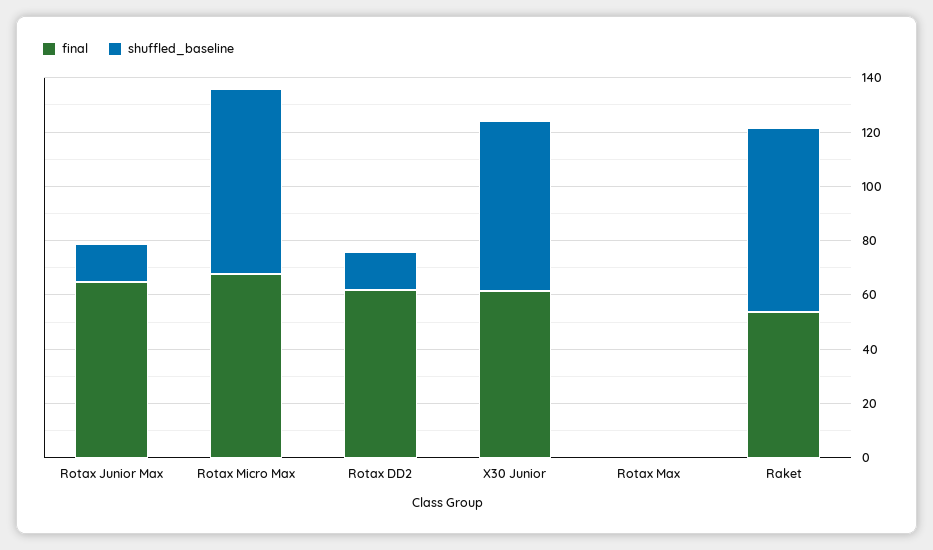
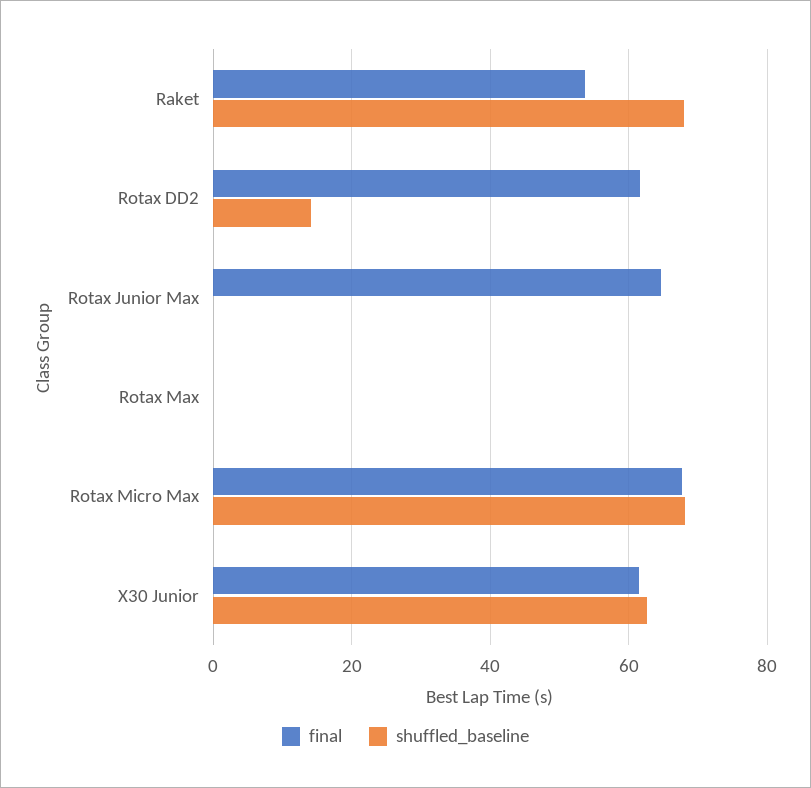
shuffled_baseline, Rotax Junior Max: 15 -> 0

